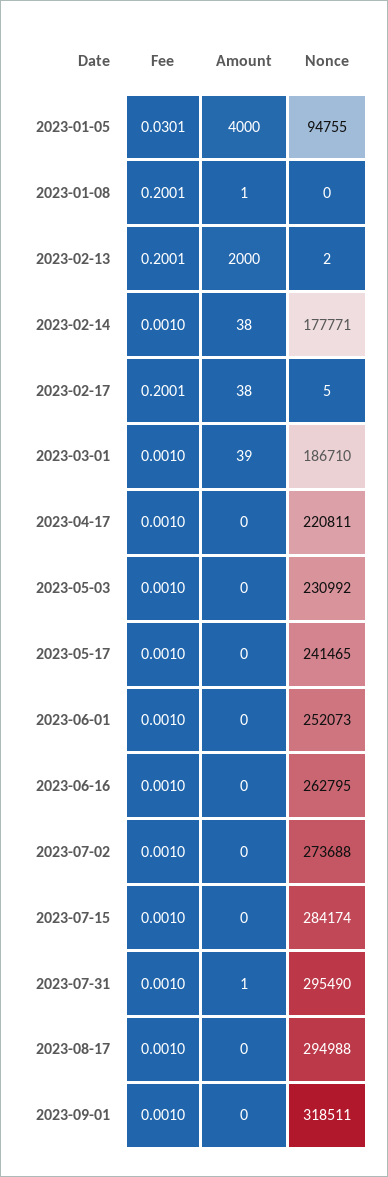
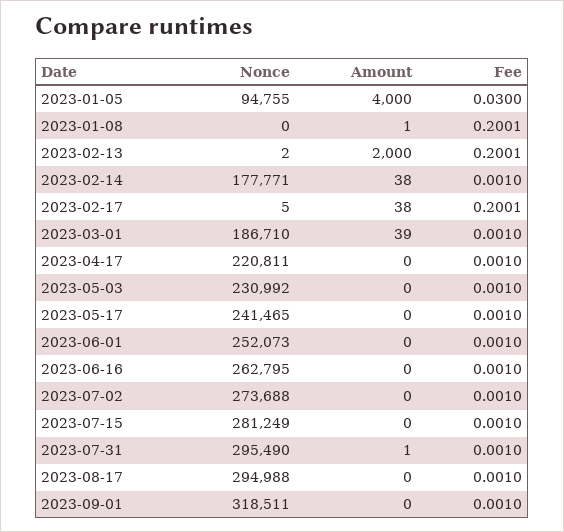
Fee, 2023-01-05: 0.0301 -> 0.03
Nonce, 2023-07-15: 284174 -> 281249

